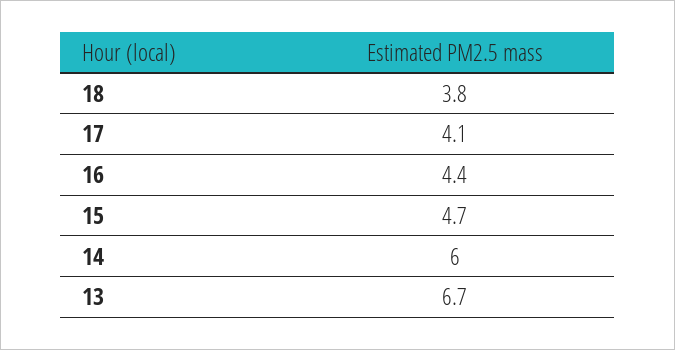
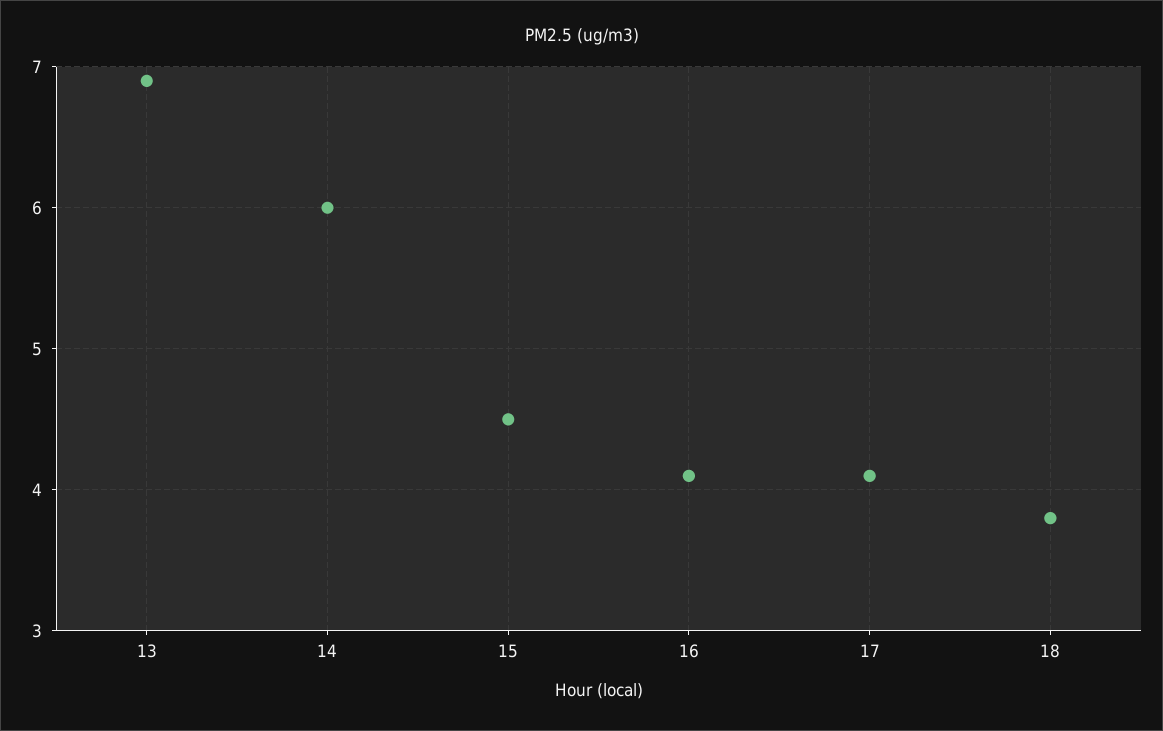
16: 4.4 -> 4.1
15: 4.7 -> 4.5
13: 6.7 -> 6.9

